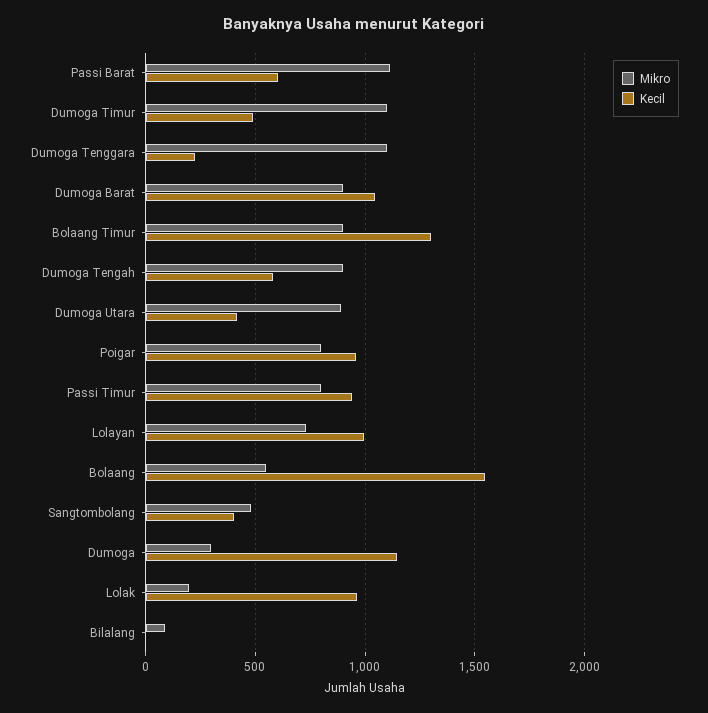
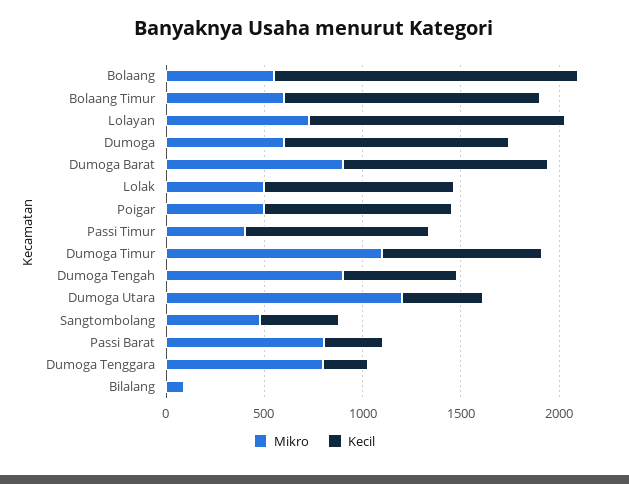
Mikro, Passi Barat: 1100 -> 800
Kecil, Passi Barat: 600 -> 300
Kecil, Dumoga Timur: 500 -> 800
Mikro, Dumoga Tenggara: 1100 -> 800
Mikro, Bolaang Timur: 900 -> 600
Mikro, Dumoga Utara: 900 -> 1200
Mikro, Poigar: 800 -> 500
Mikro, Passi Timur: 800 -> 400
Kecil, Lolayan: 1000 -> 1300
Mikro, Dumoga: 300 -> 600
Mikro, Lolak: 200 -> 500

